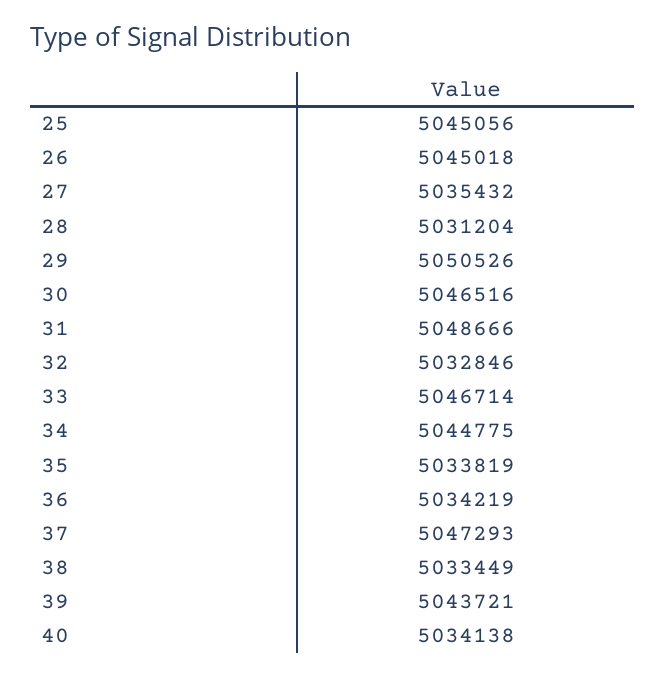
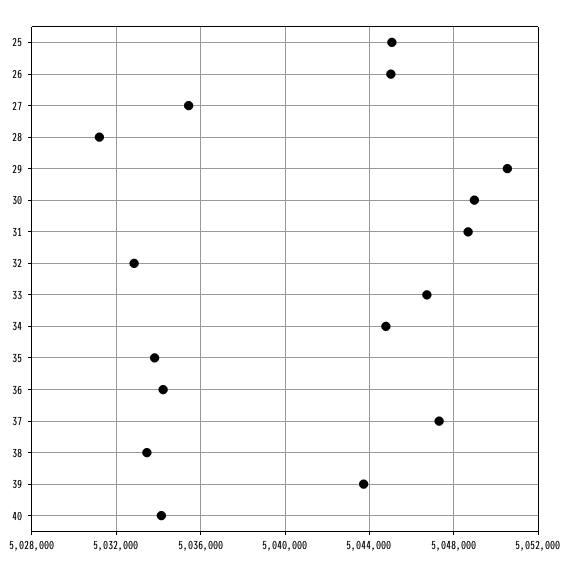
30: 5046516 -> 5049000

